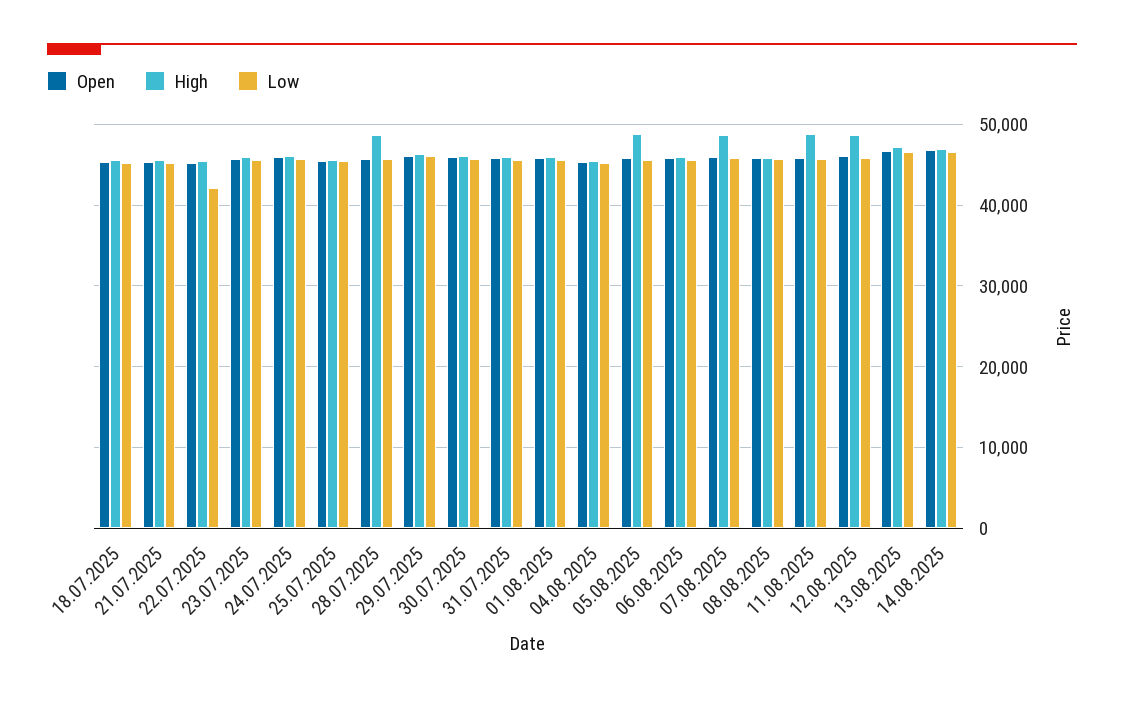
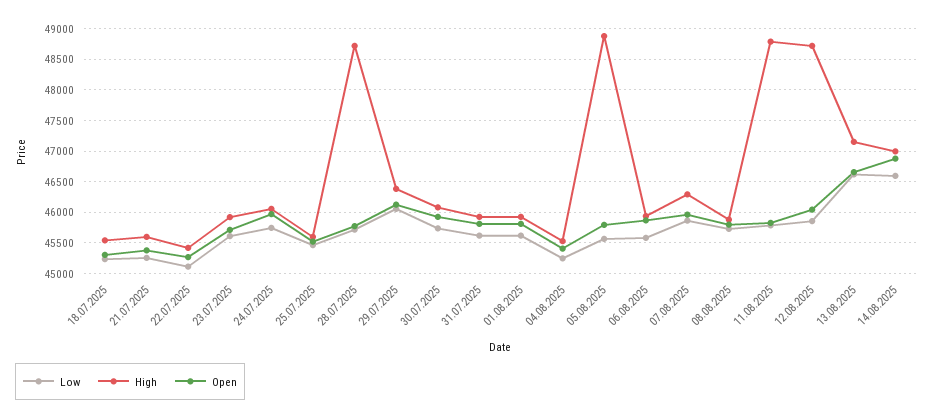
Low, 22.07.2025: 42000 -> 45100
High, 07.08.2025: 49000 -> 46300

